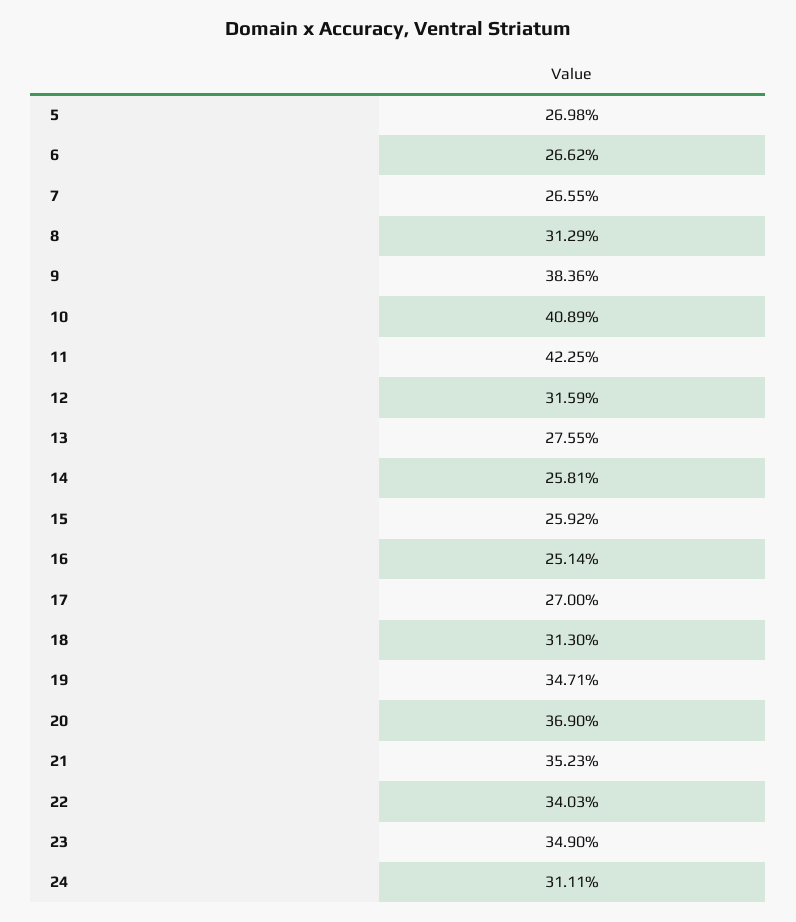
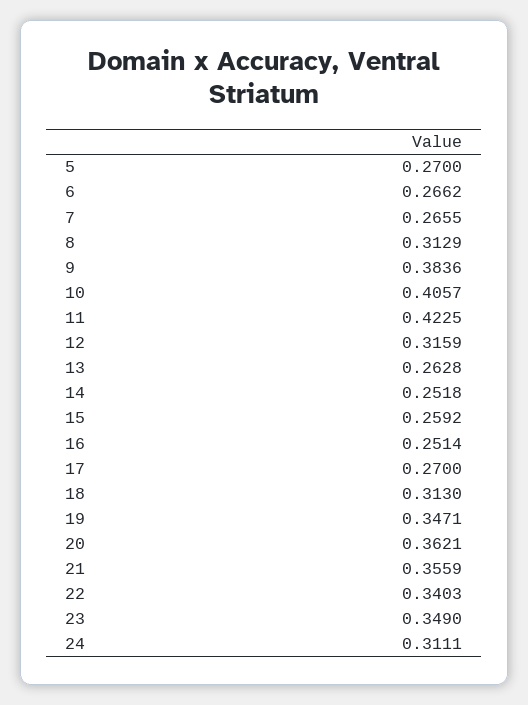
5: 0.2698 -> 0.27
10: 0.4089 -> 0.4057
13: 0.2755 -> 0.2628
14: 0.2581 -> 0.2518
20: 0.369 -> 0.3621
21: 0.3523 -> 0.3559

